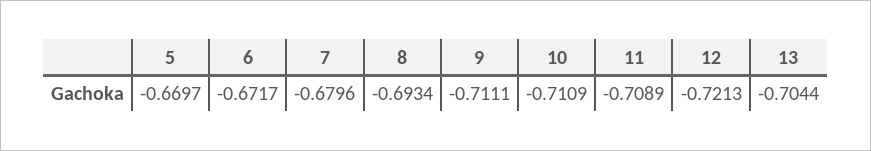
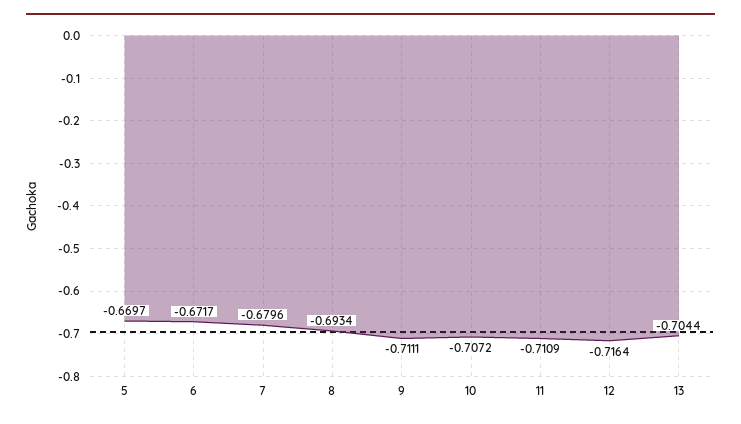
10: -0.7109 -> -0.7072
11: -0.7089 -> -0.7109
12: -0.7213 -> -0.7164

